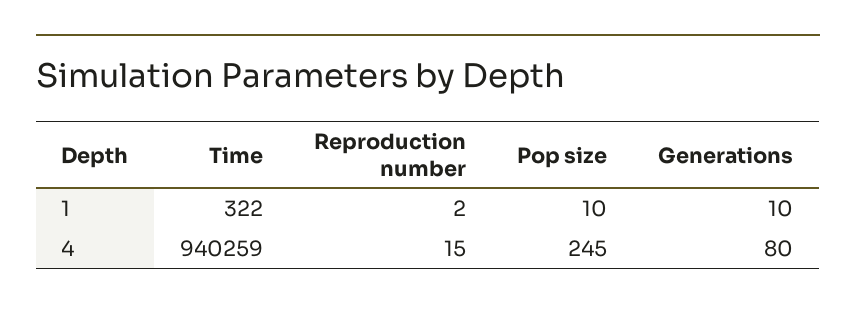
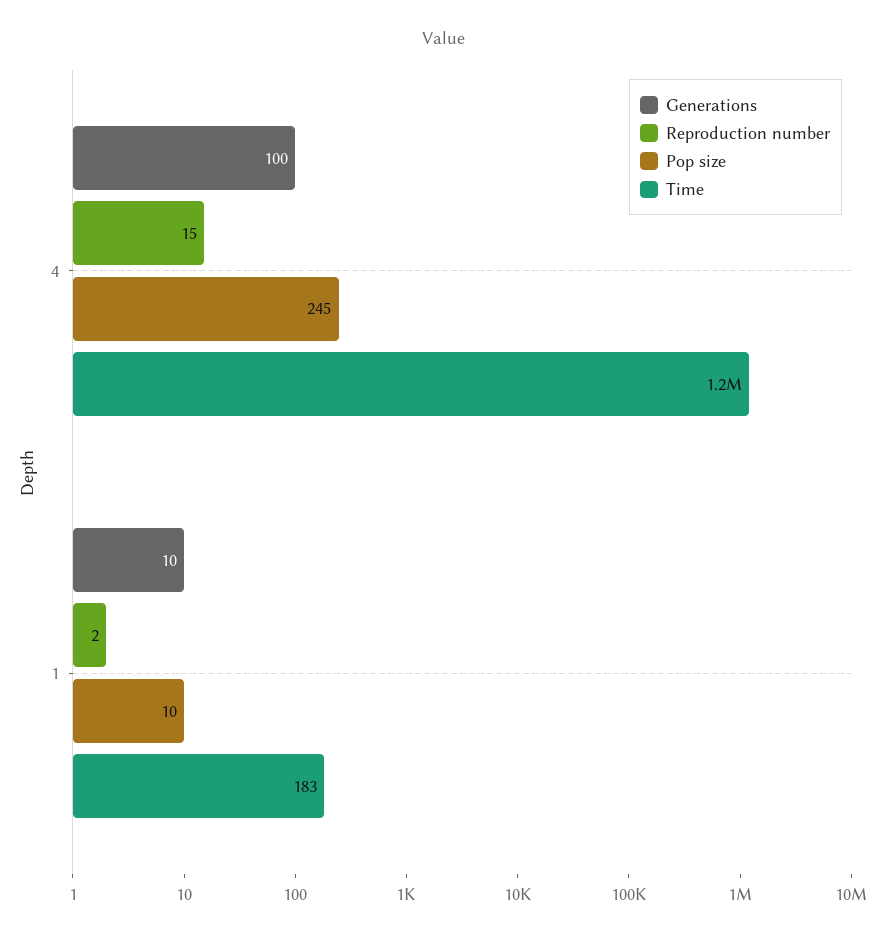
Time, 1: 322 -> 183
Time, 4: 940259 -> 1200000
Generations, 4: 80 -> 100

